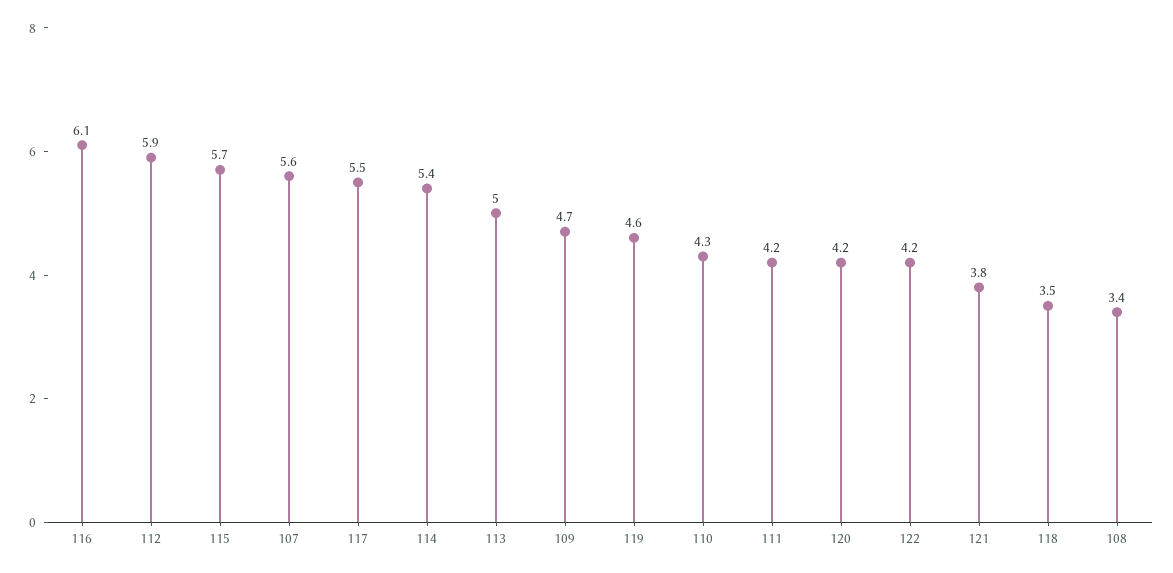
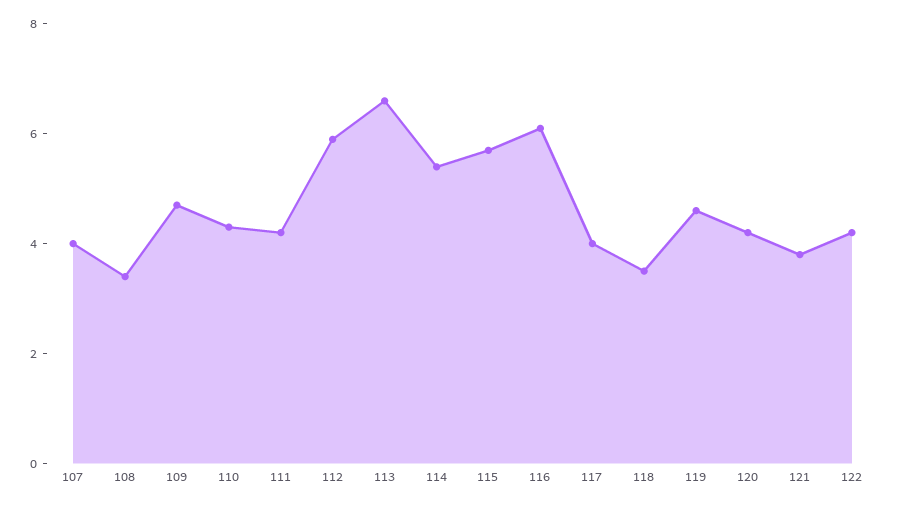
107: 5.6 -> 4
117: 5.5 -> 4
113: 5 -> 6.5

